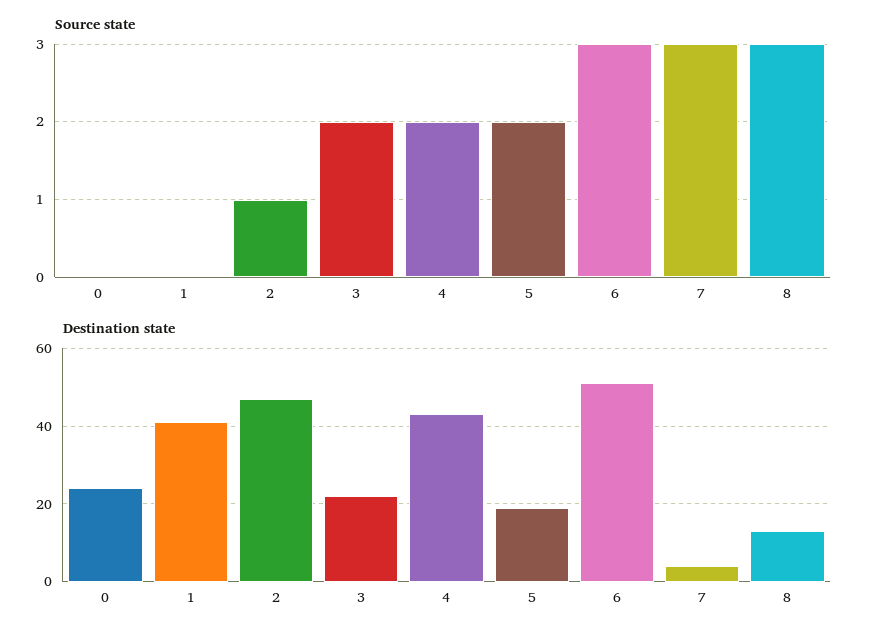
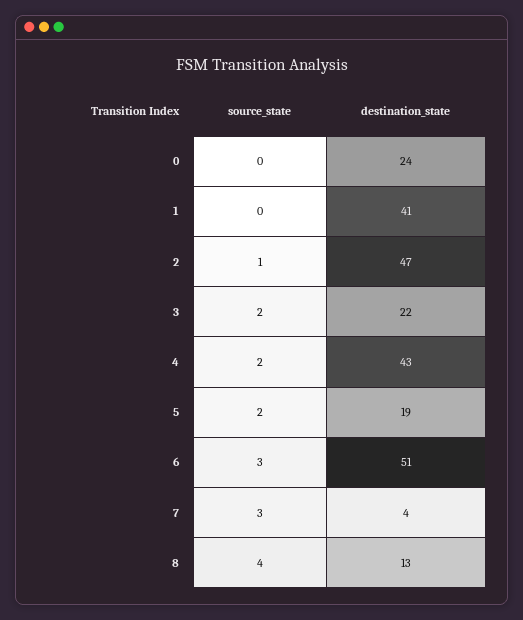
Source state, 8: 3 -> 4

